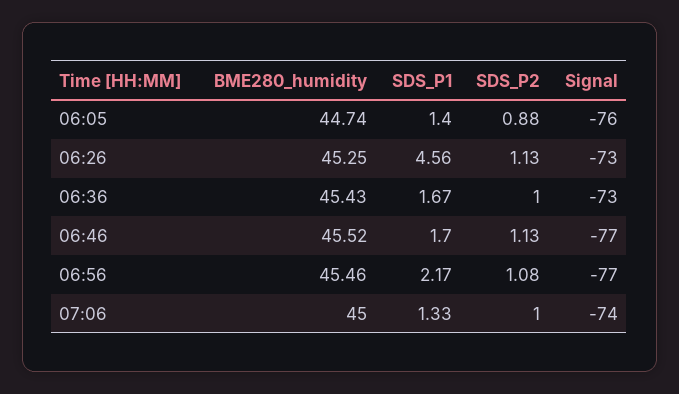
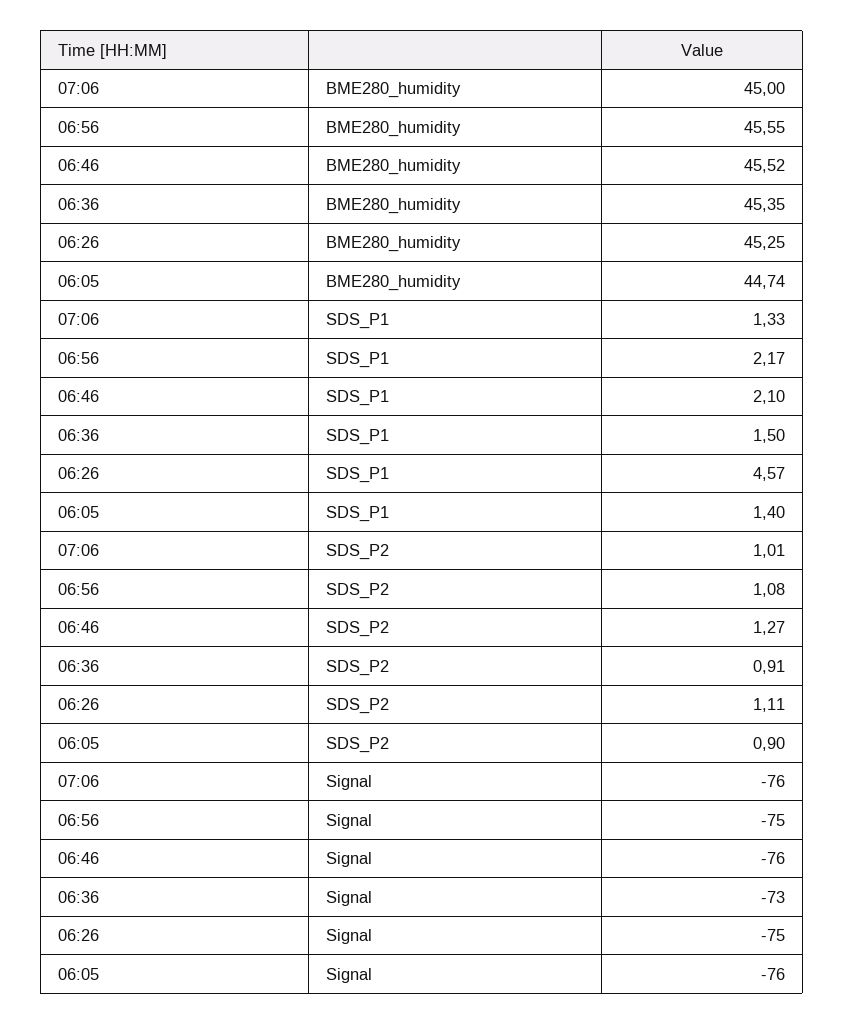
SDS_P2, 06:05: 0.88 -> 0.9
SDS_P1, 06:26: 4.56 -> 4.57
SDS_P2, 06:26: 1.13 -> 1.11
Signal, 06:26: -73 -> -75
BME280_humidity, 06:36: 45.43 -> 45.35
SDS_P1, 06:36: 1.67 -> 1.5
SDS_P2, 06:36: 1 -> 0.91
SDS_P1, 06:46: 1.7 -> 2.1
SDS_P2, 06:46: 1.13 -> 1.27
Signal, 06:46: -77 -> -76
BME280_humidity, 06:56: 45.46 -> 45.55
Signal, 06:56: -77 -> -75
SDS_P2, 07:06: 1 -> 1.01
Signal, 07:06: -74 -> -76

